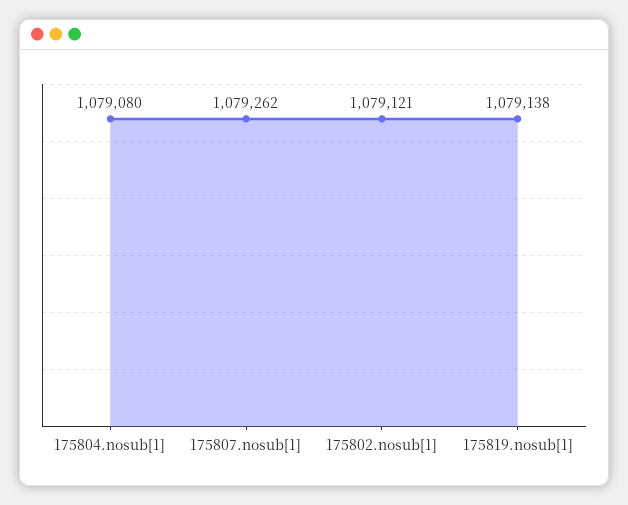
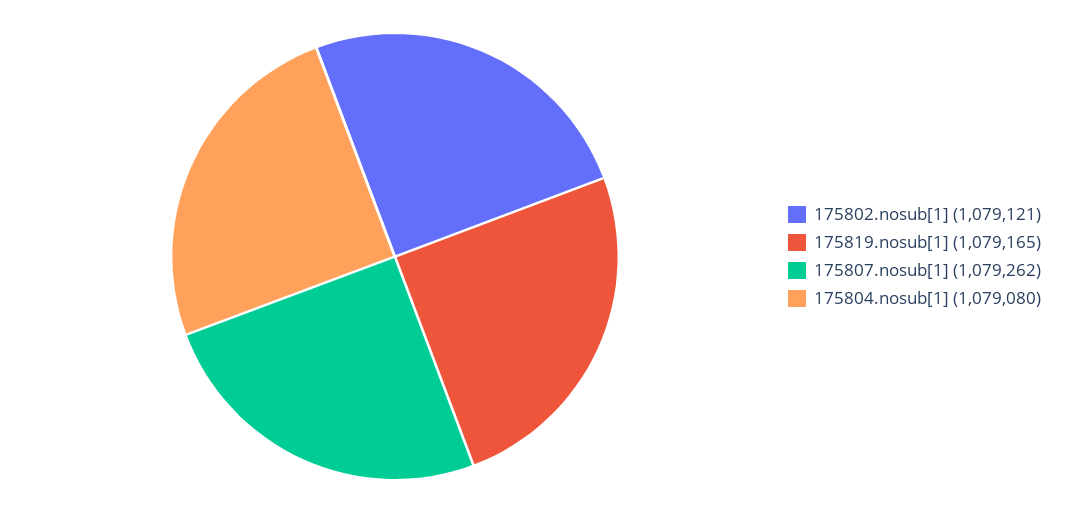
175819.nosub[1]: 1079138 -> 1079165

